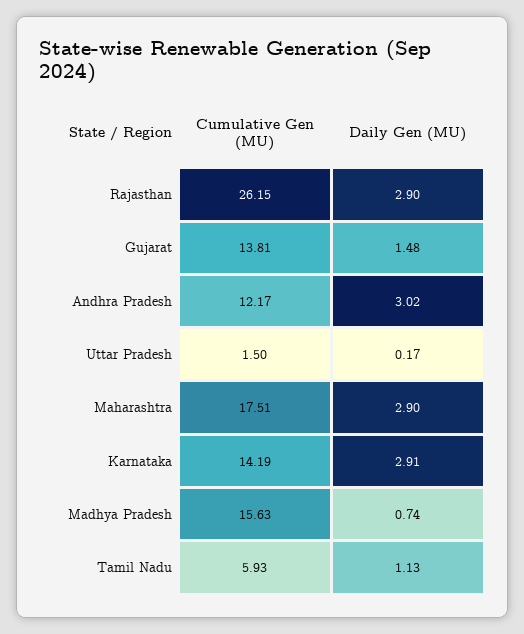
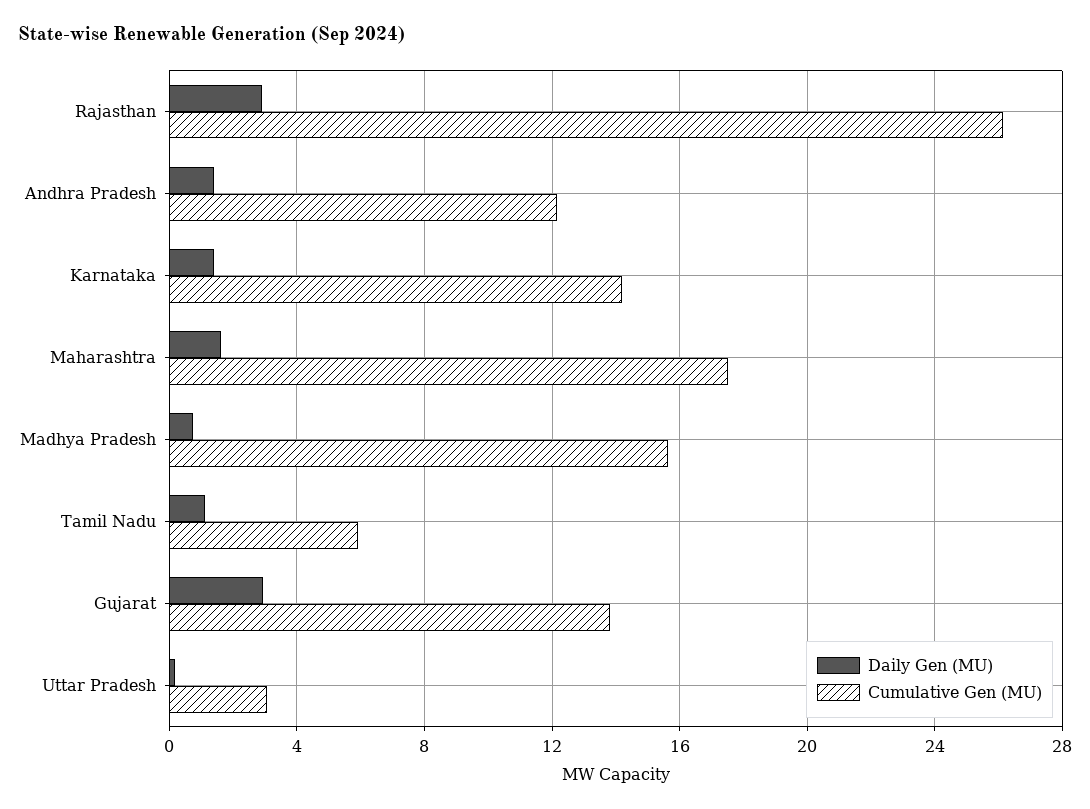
Daily Gen (MU), Gujarat: 1.48 -> 3
Daily Gen (MU), Andhra Pradesh: 3.02 -> 1.5
Cumulative Gen (MU), Uttar Pradesh: 1.5 -> 3
Daily Gen (MU), Maharashtra: 2.9 -> 1.5
Daily Gen (MU), Karnataka: 2.91 -> 1.5

